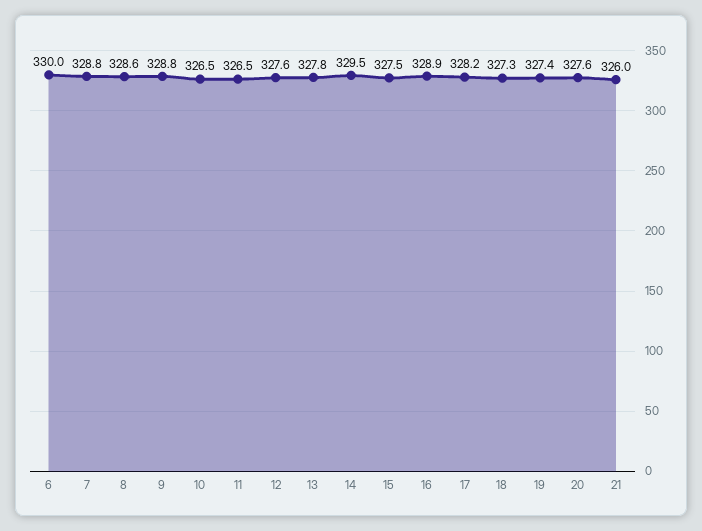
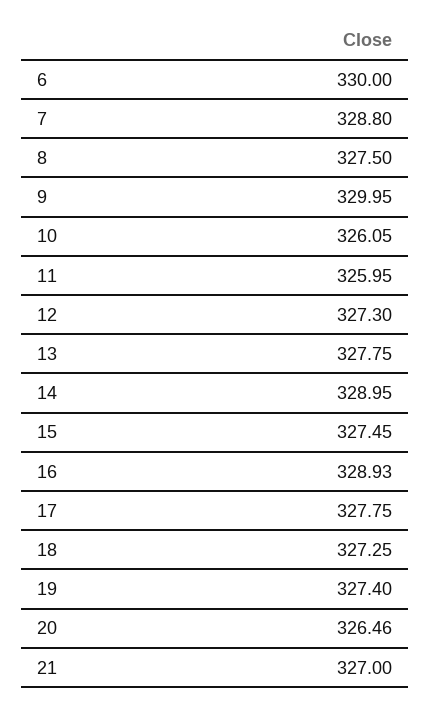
8: 328.6 -> 327.5
9: 328.8 -> 329.95
10: 326.5 -> 326.05
11: 326.5 -> 325.95
12: 327.6 -> 327.3
14: 329.5 -> 328.95
17: 328.2 -> 327.75
20: 327.6 -> 326.46
21: 326 -> 327

